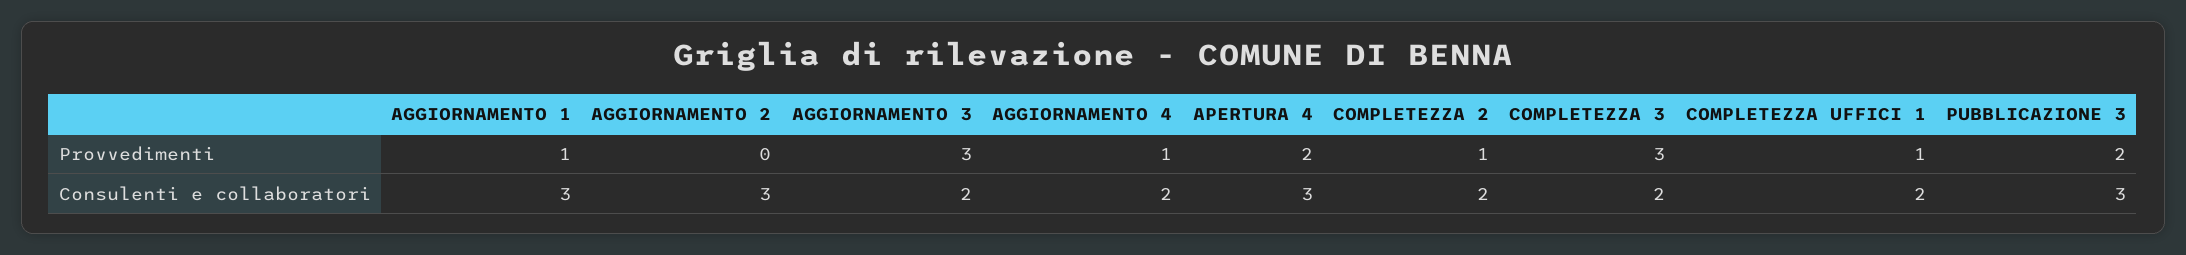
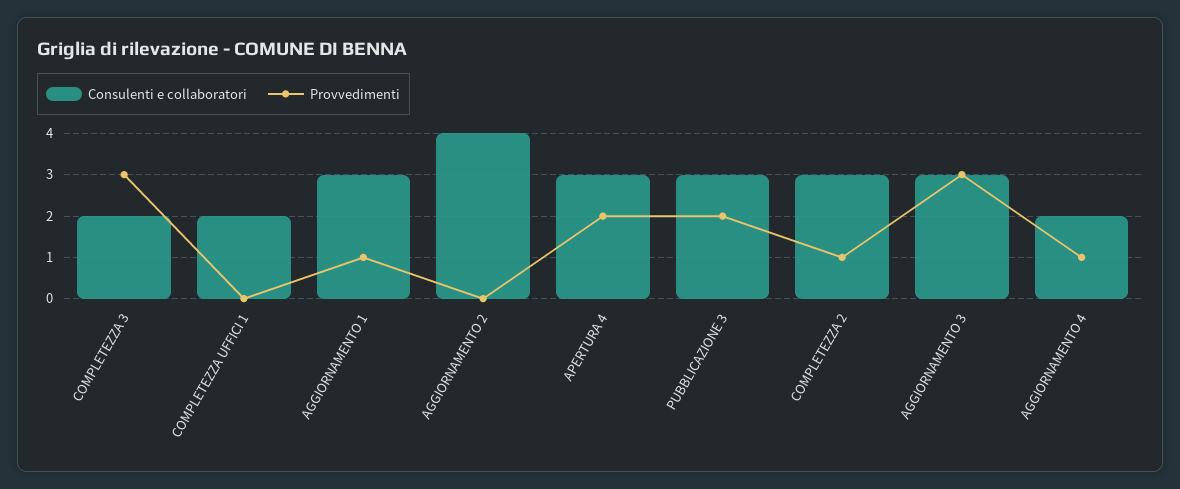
Provvedimenti, COMPLETEZZA UFFICI 1: 1 -> 0
Consulenti e collaboratori, AGGIORNAMENTO 2: 3 -> 4
Consulenti e collaboratori, AGGIORNAMENTO 3: 2 -> 3
Consulenti e collaboratori, COMPLETEZZA 2: 2 -> 3

